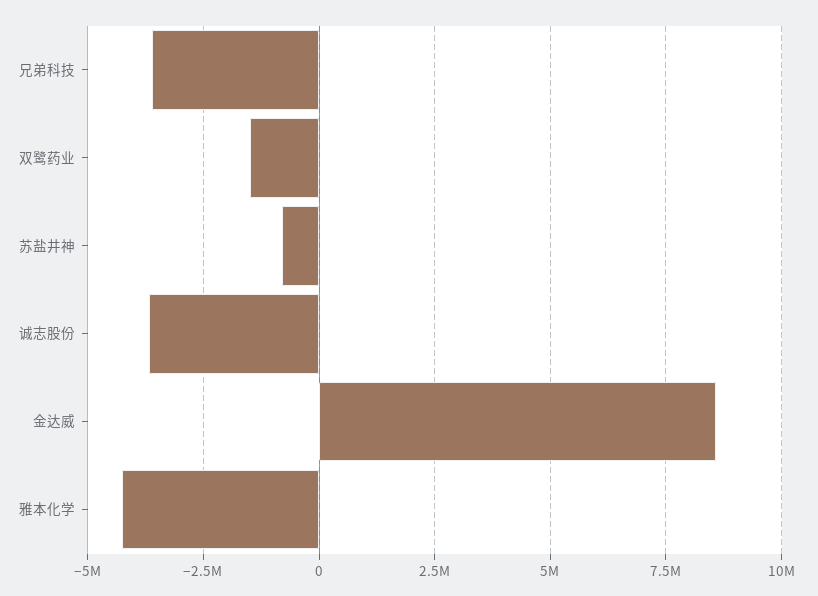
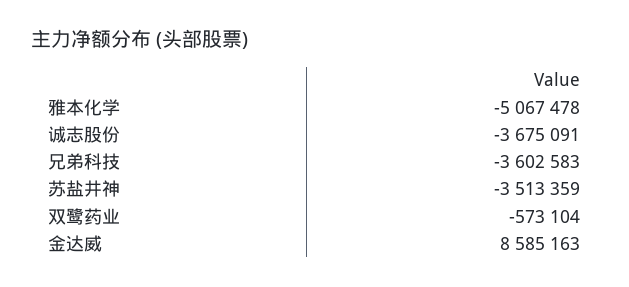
双鹭药业: -1500000 -> -573104
苏盐井神: -750000 -> -3513359
雅本化学: -4250000 -> -5067478

